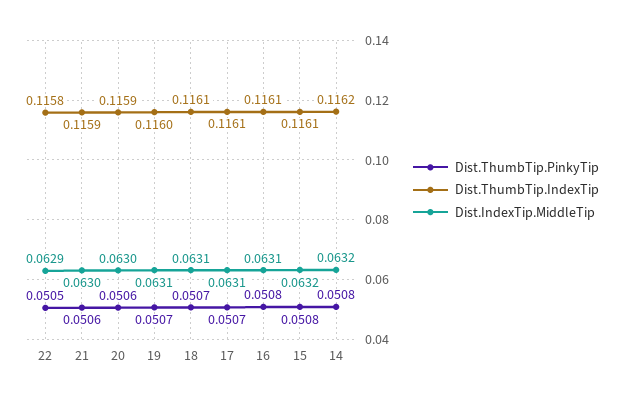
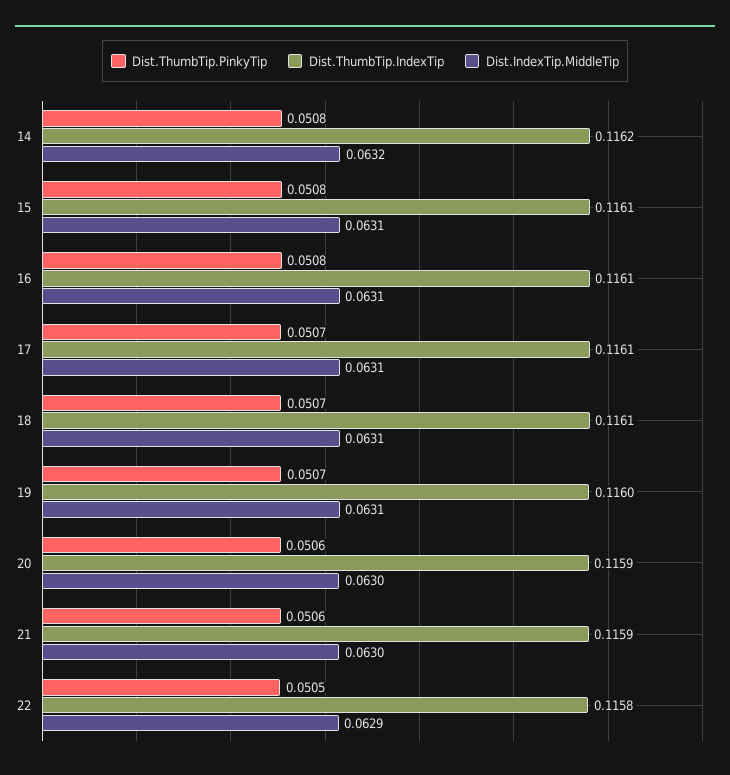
Dist.IndexTip.MiddleTip, 15: 0.0632 -> 0.0631

